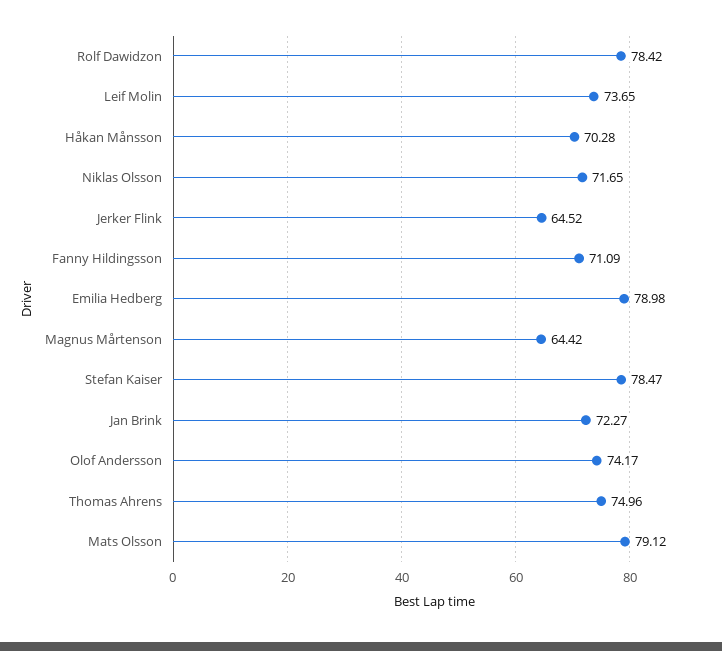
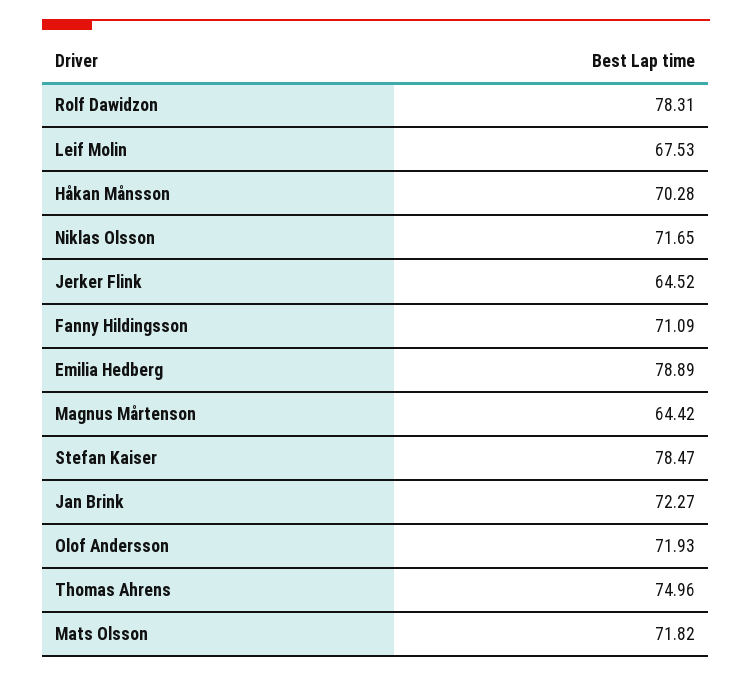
Rolf Dawidzon: 78.42 -> 78.31
Leif Molin: 73.65 -> 67.53
Emilia Hedberg: 78.98 -> 78.89
Olof Andersson: 74.17 -> 71.93
Mats Olsson: 79.12 -> 71.82

